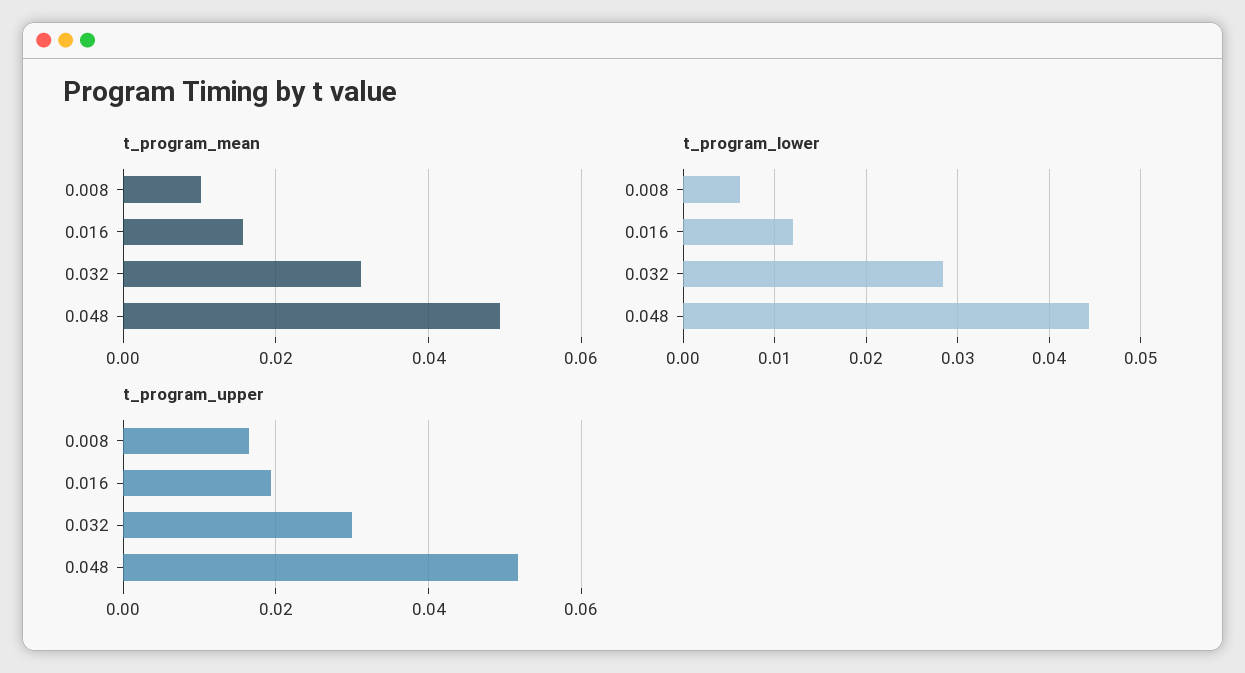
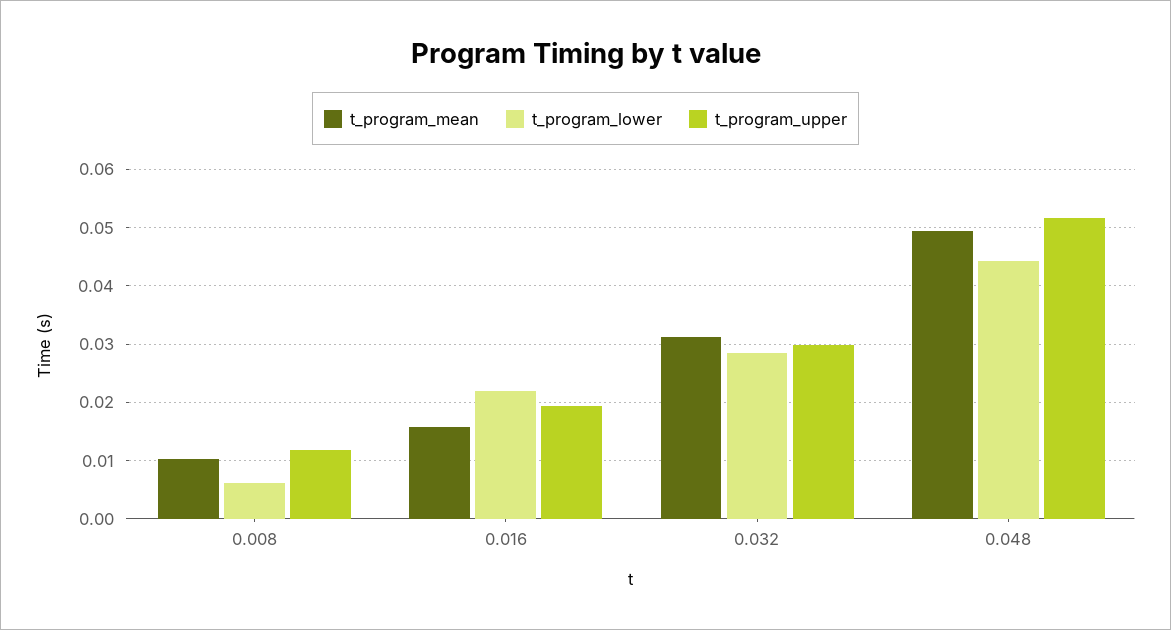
t_program_lower, 0.016: 0.012 -> 0.022
t_program_upper, 0.008: 0.016 -> 0.012

